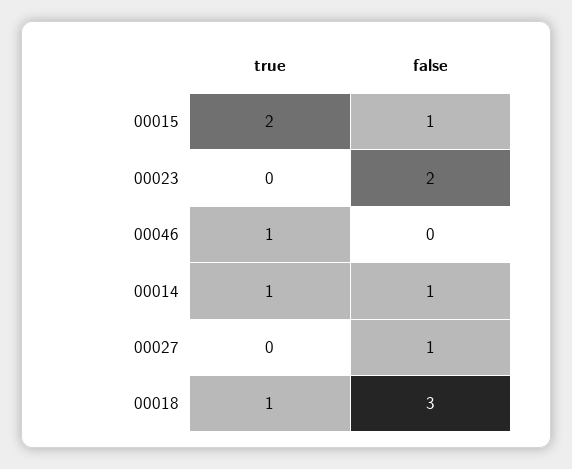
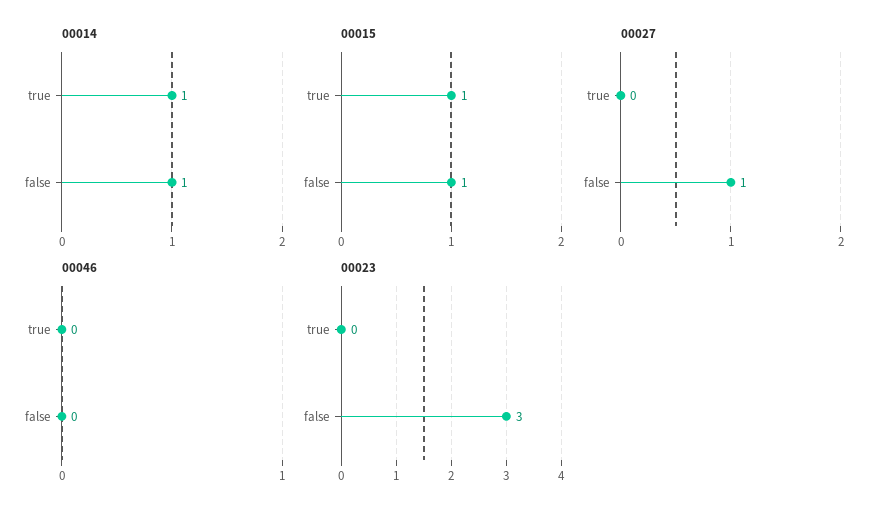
00015, true: 2 -> 1
00023, false: 2 -> 3
00046, true: 1 -> 0
00018, true: 1 -> none
00018, false: 3 -> none

